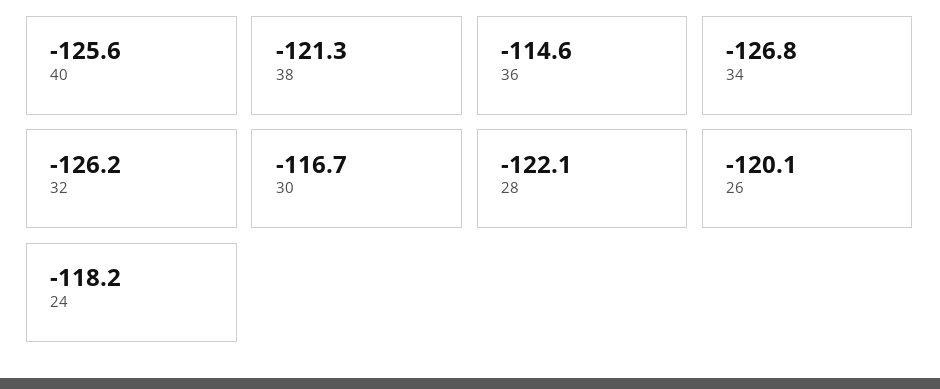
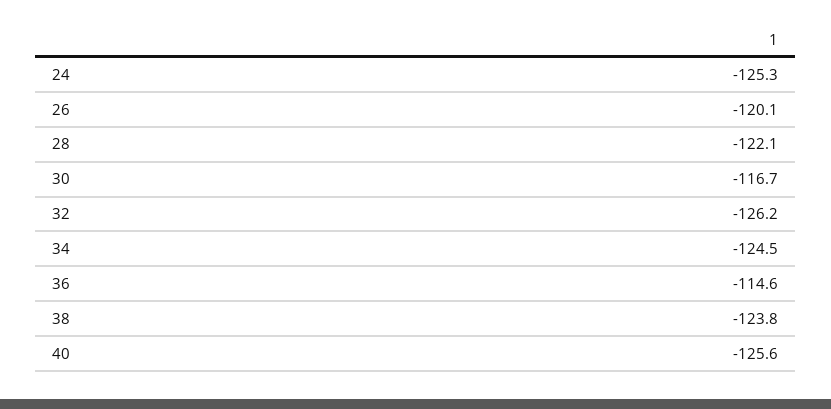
38: -121.3 -> -123.8
34: -126.8 -> -124.5
24: -118.2 -> -125.3

